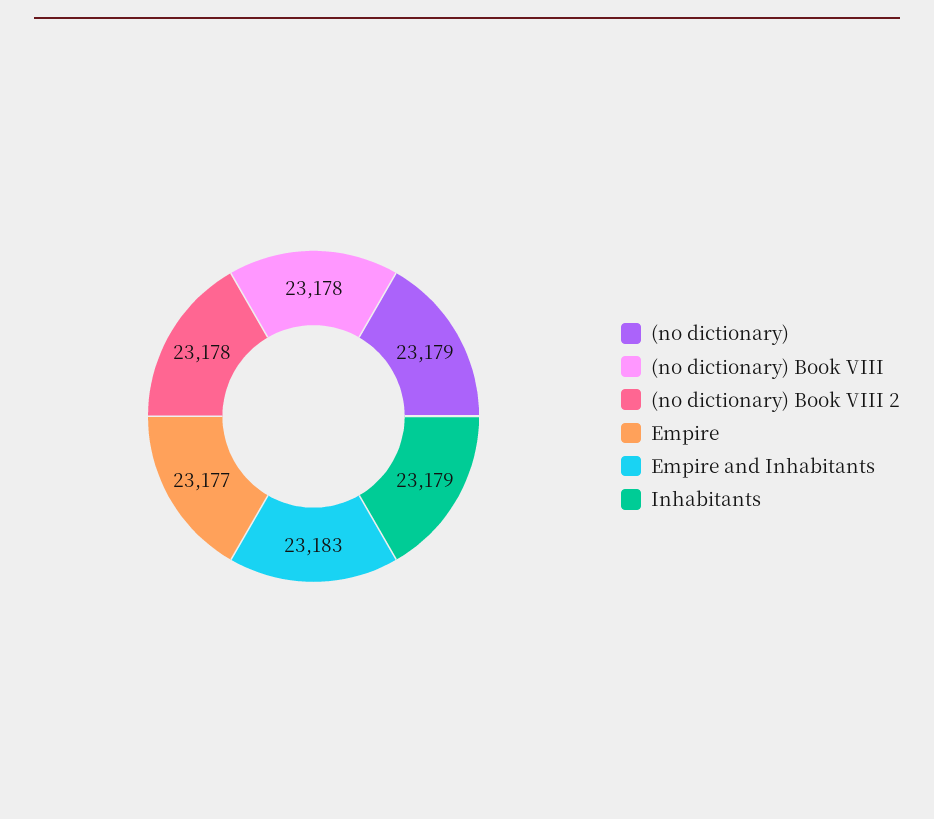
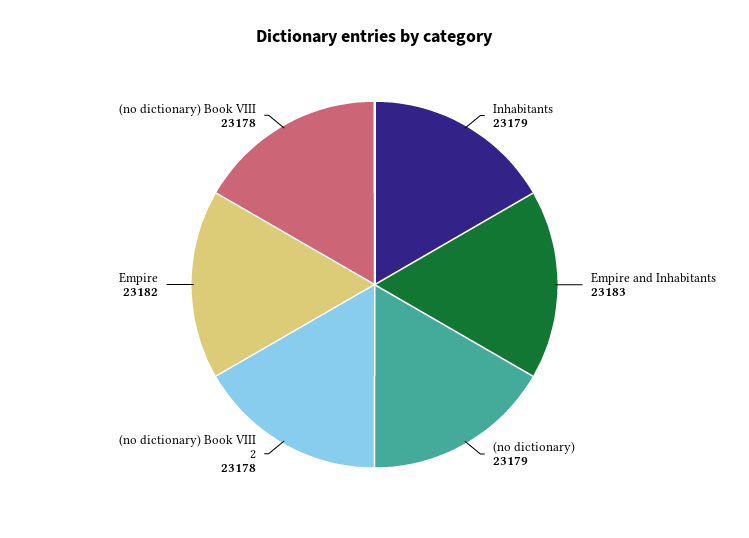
Empire: 23177 -> 23182

